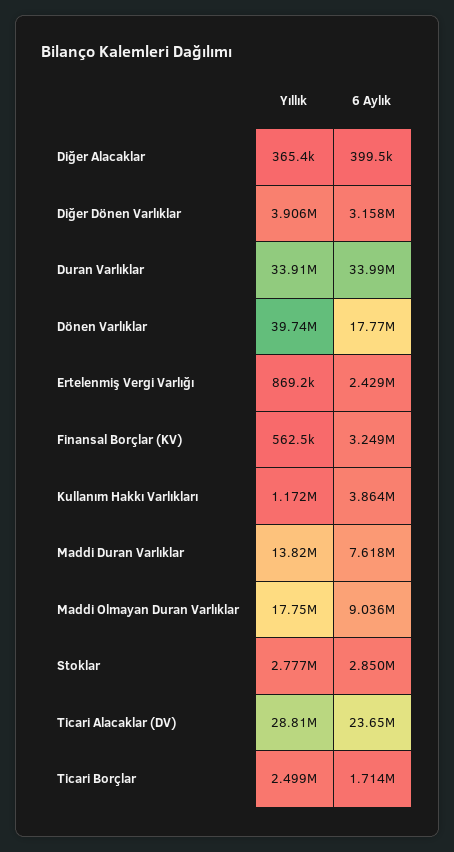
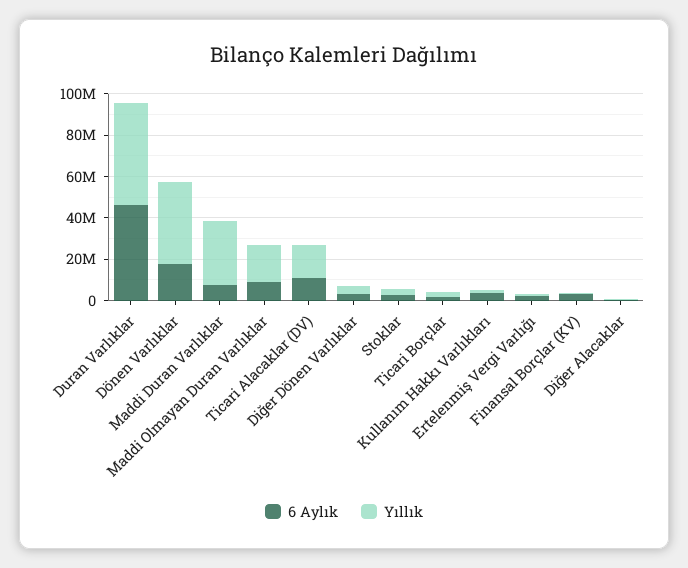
Yıllık, Duran Varlıklar: 33910000 -> 50000000
6 Aylık, Duran Varlıklar: 33990000 -> 45000000
Yıllık, Maddi Duran Varlıklar: 13820000 -> 30000000
Yıllık, Ticari Alacaklar (DV): 28810000 -> 15000000
6 Aylık, Ticari Alacaklar (DV): 23650000 -> 10000000

